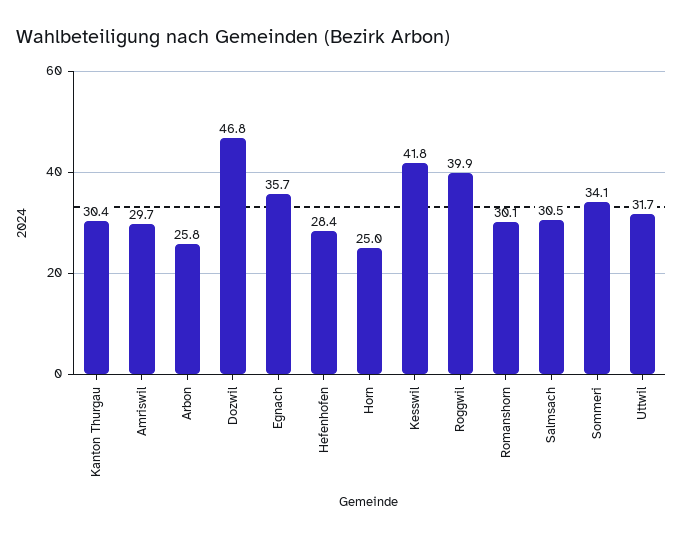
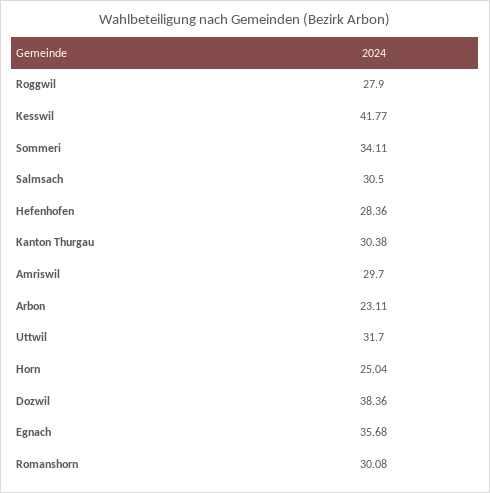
Arbon: 25.8 -> 23.11
Dozwil: 46.8 -> 38.36
Roggwil: 39.9 -> 27.9

